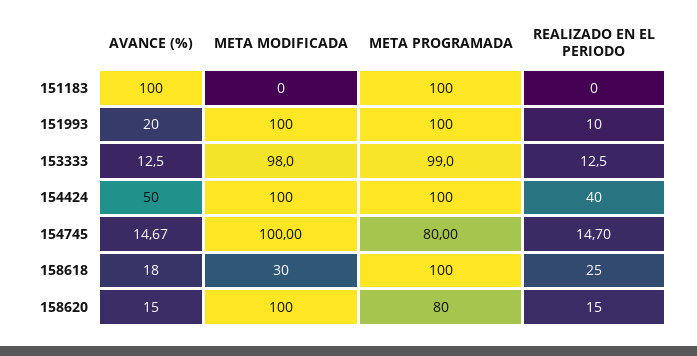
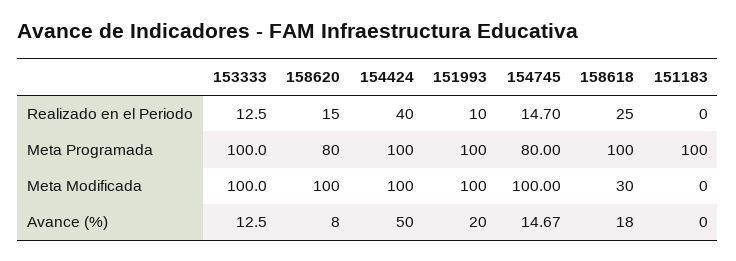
AVANCE (%), 151183: 100 -> 0
META MODIFICADA, 153333: 98 -> 100
META PROGRAMADA, 153333: 99 -> 100
AVANCE (%), 158620: 15 -> 8

